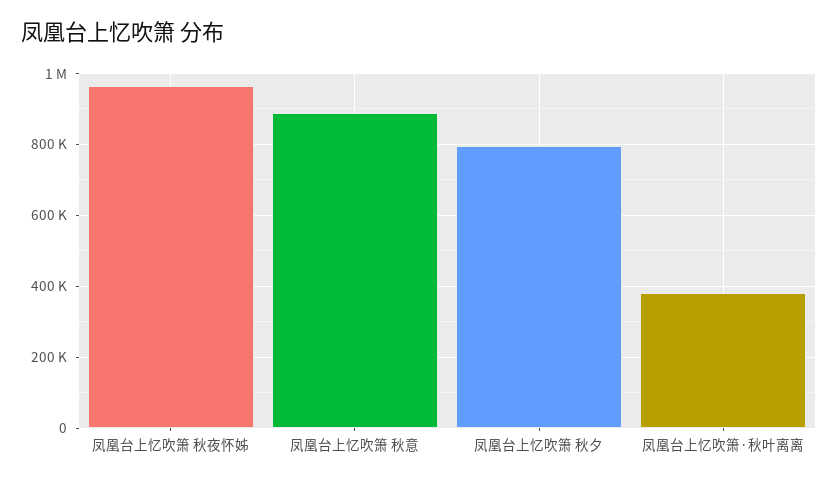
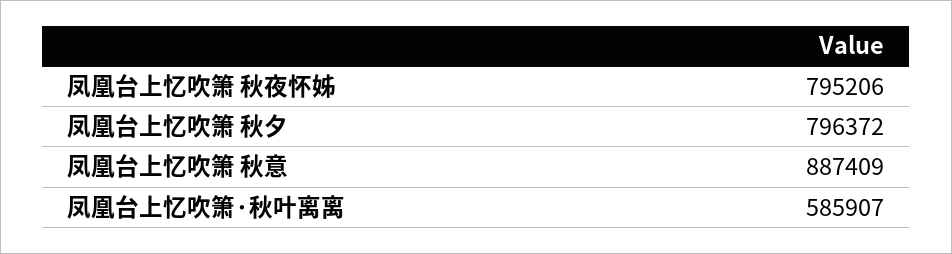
凤凰台上忆吹箫 秋夜怀姊: 960000 -> 795206
凤凰台上忆吹箫·秋叶离离: 380000 -> 585907

